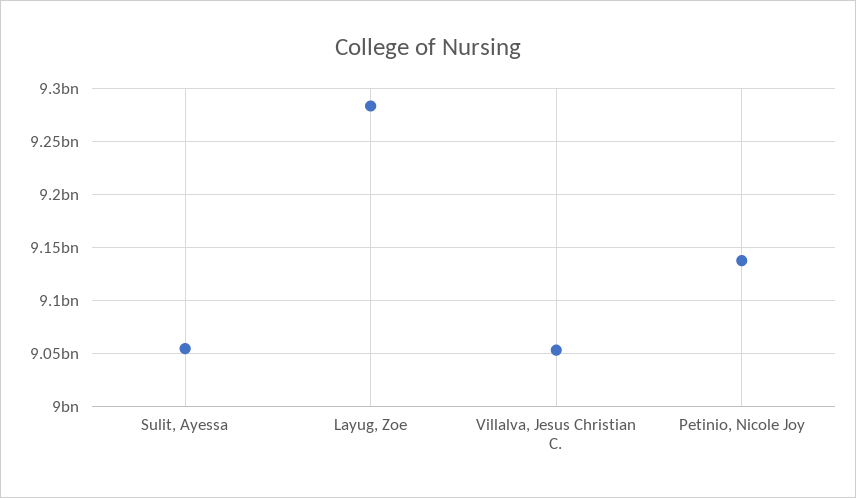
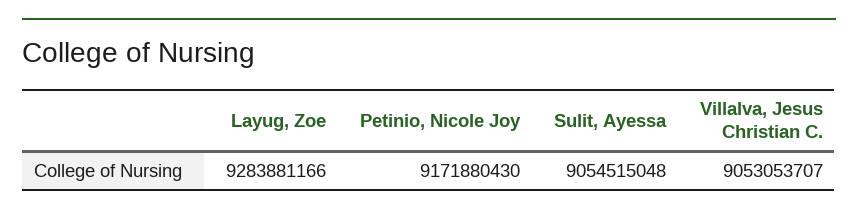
Petinio, Nicole Joy: 9140000000 -> 9171880430

